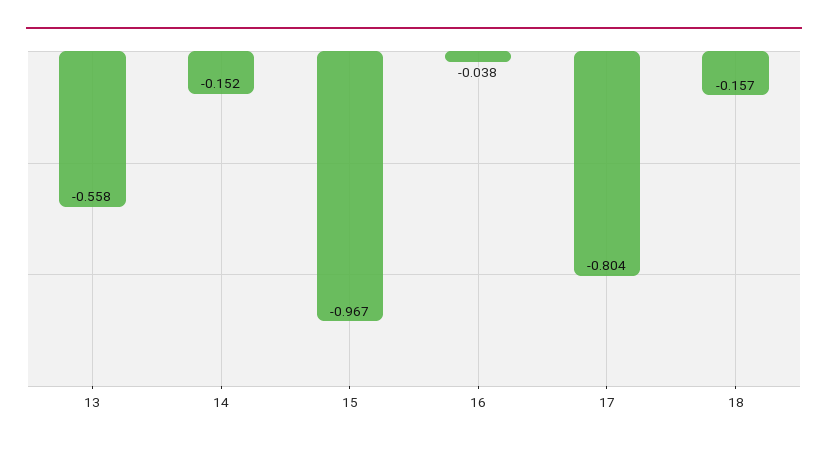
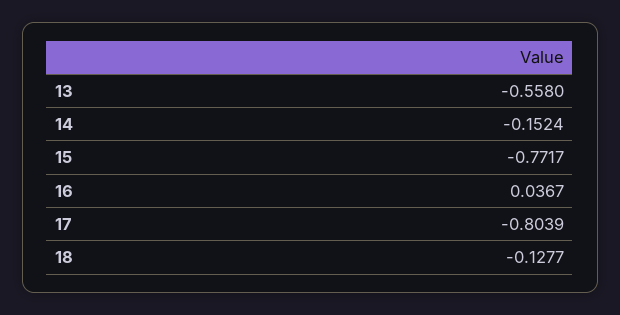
15: -0.967 -> -0.7717
16: -0.038 -> 0.0367
18: -0.157 -> -0.1277

